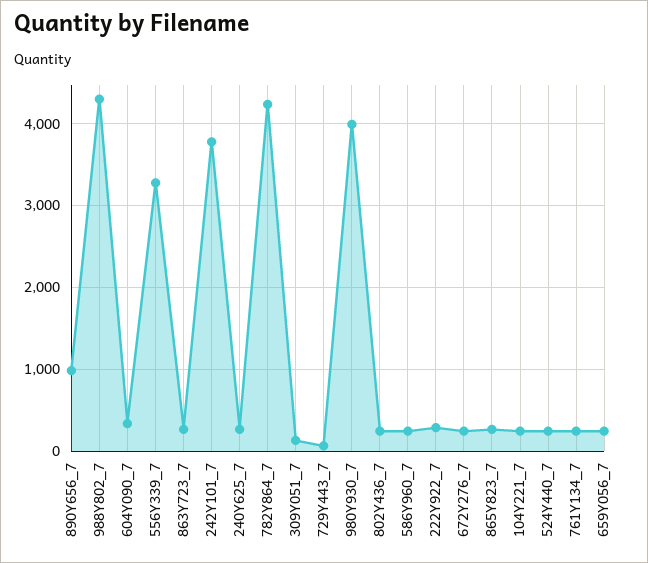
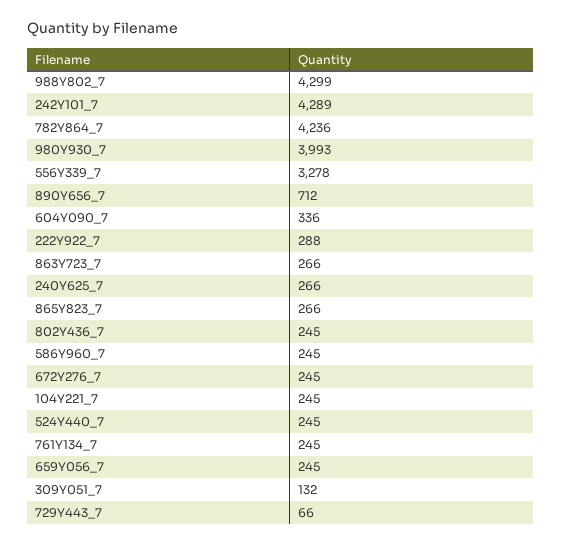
890Y656_7: 1000 -> 712
242Y101_7: 3800 -> 4289

